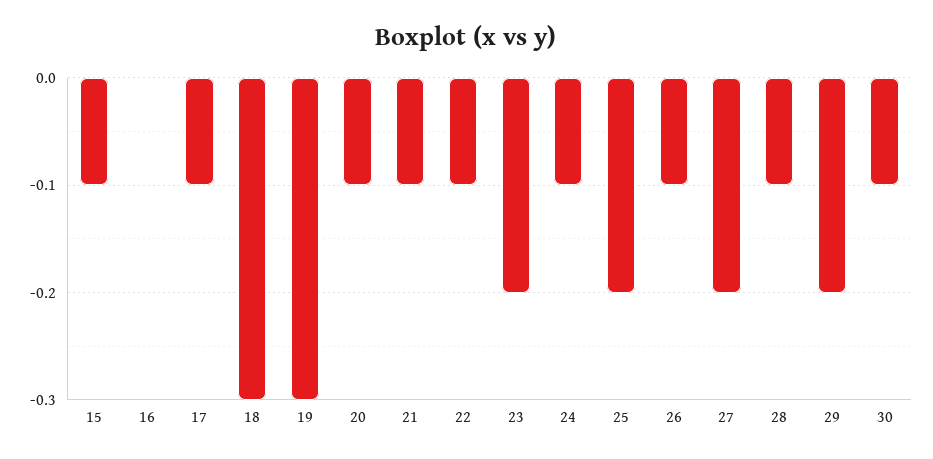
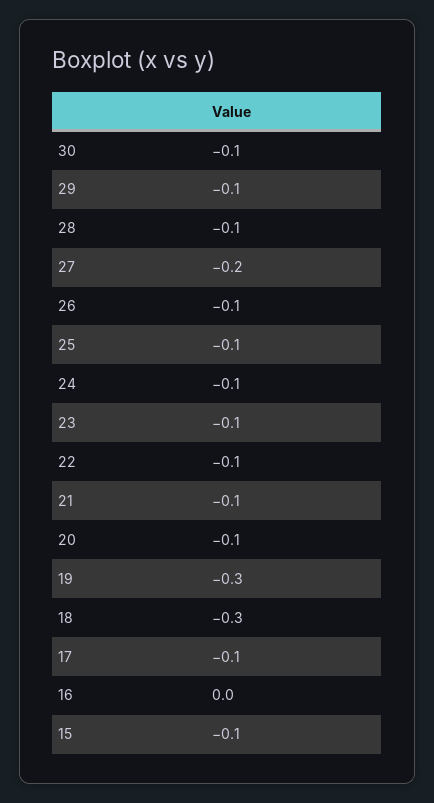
23: -0.2 -> -0.1
25: -0.2 -> -0.1
29: -0.2 -> -0.1

